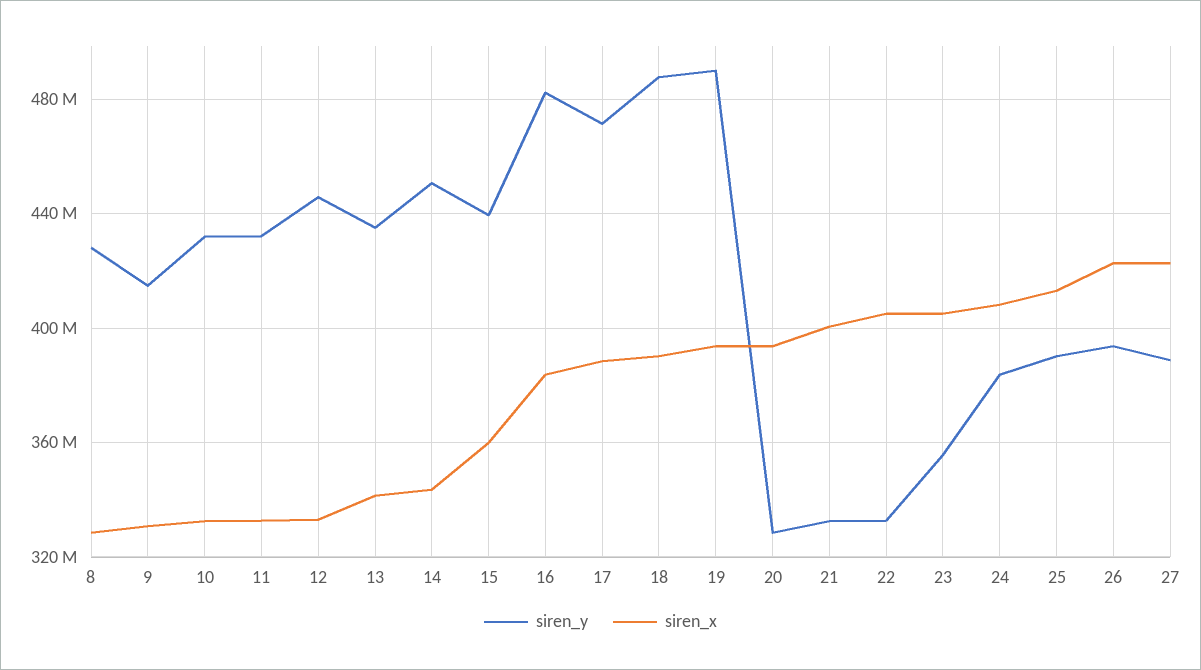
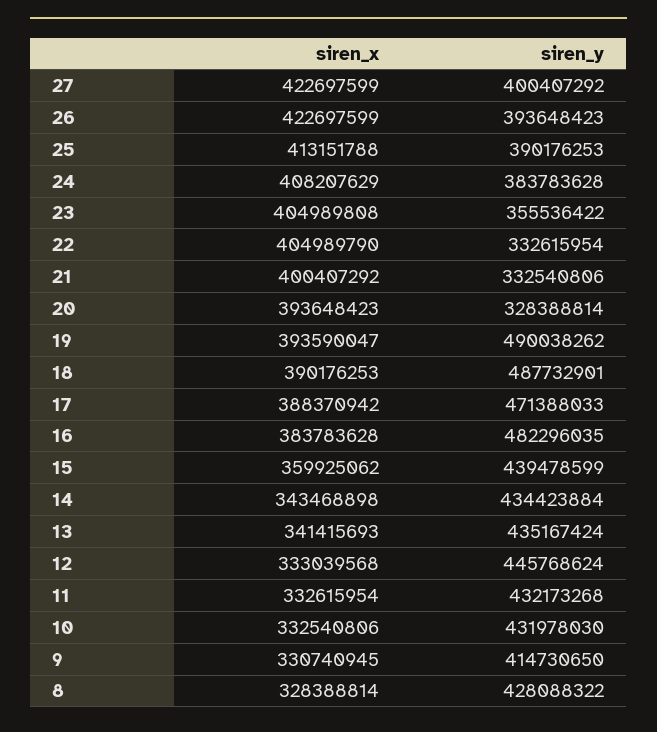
siren_y, 14: 450000000 -> 434423884
siren_y, 27: 390000000 -> 400407292

